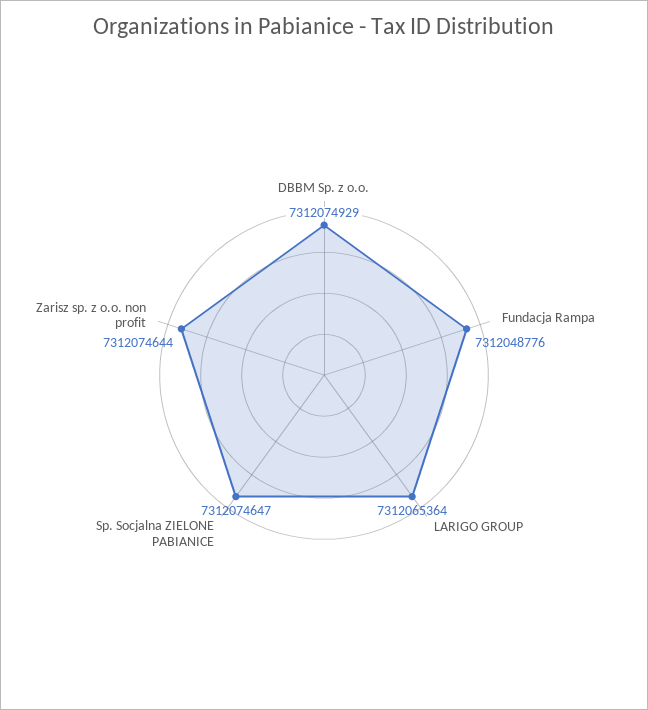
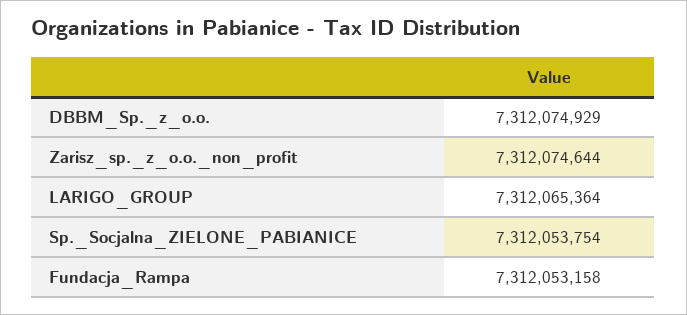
Fundacja Rampa: 7312048776 -> 7312053158
Sp. Socjalna ZIELONE PABIANICE: 7312074647 -> 7312053754

